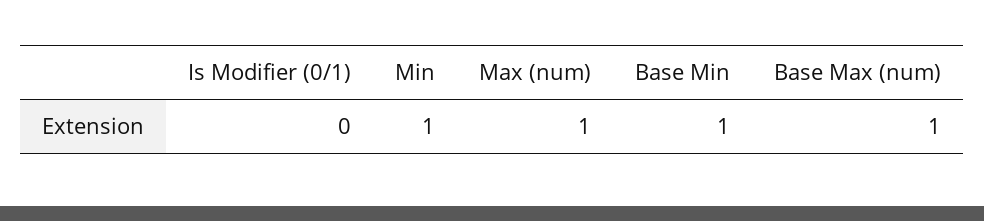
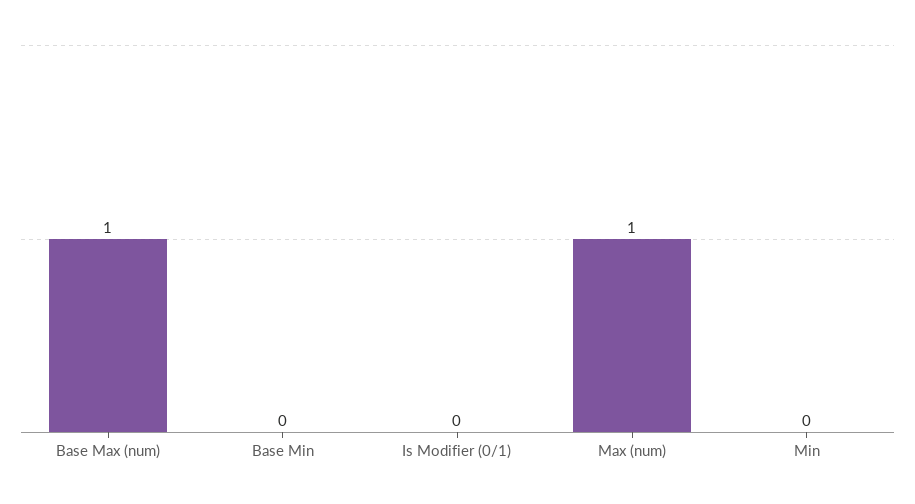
Min: 1 -> 0
Base Min: 1 -> 0

